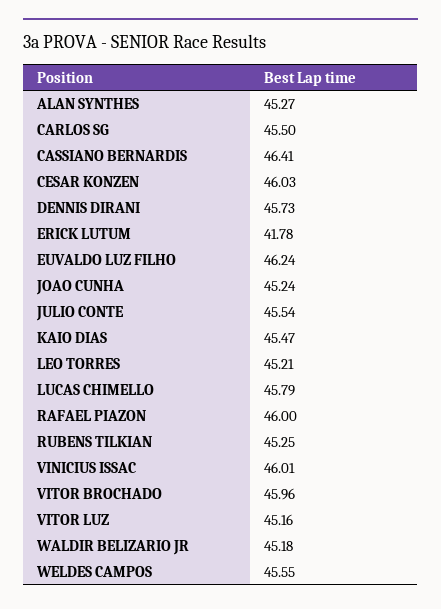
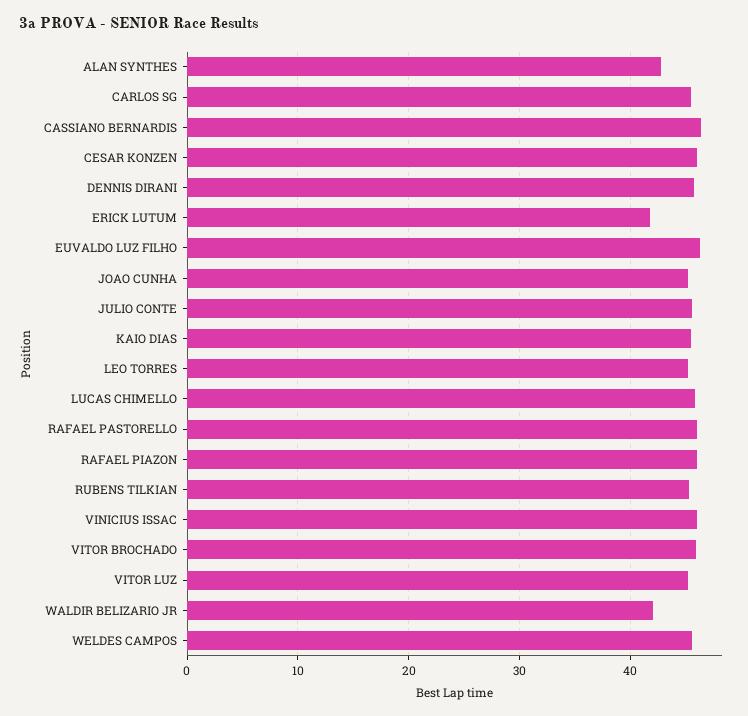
ALAN SYNTHES: 45.27 -> 43
WALDIR BELIZARIO JR: 45.18 -> 42
RAFAEL PASTORELLO: none -> 46

